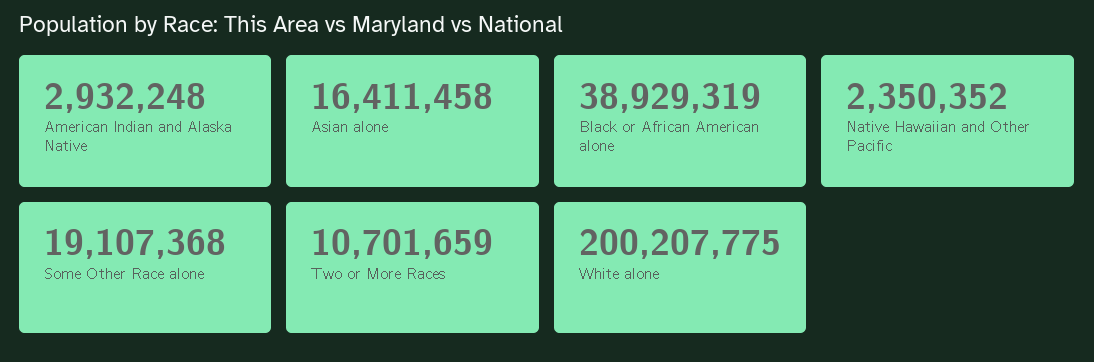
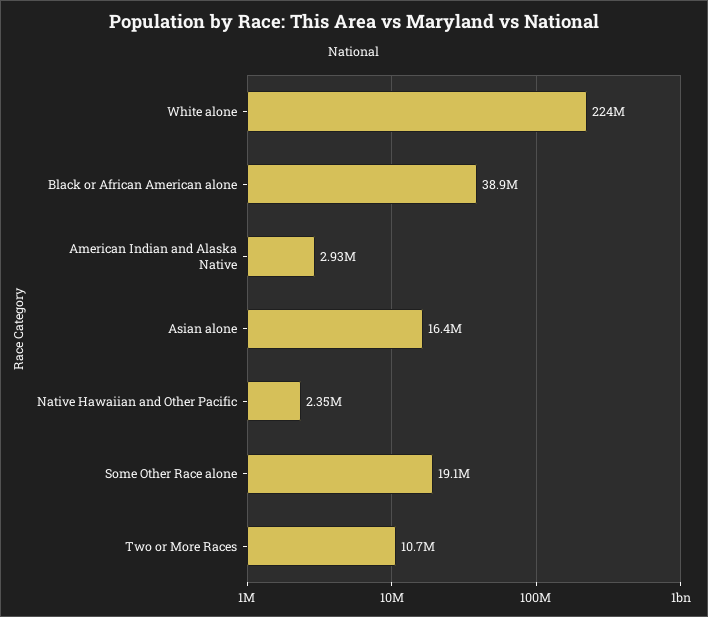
White alone: 200207775 -> 224000000

